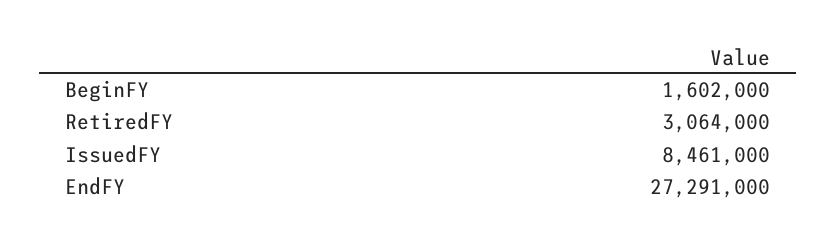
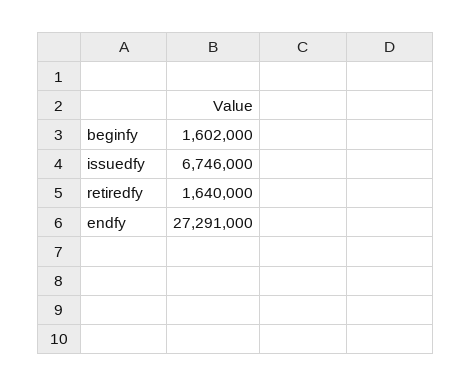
RetiredFY: 3064000 -> 1640000
IssuedFY: 8461000 -> 6746000

